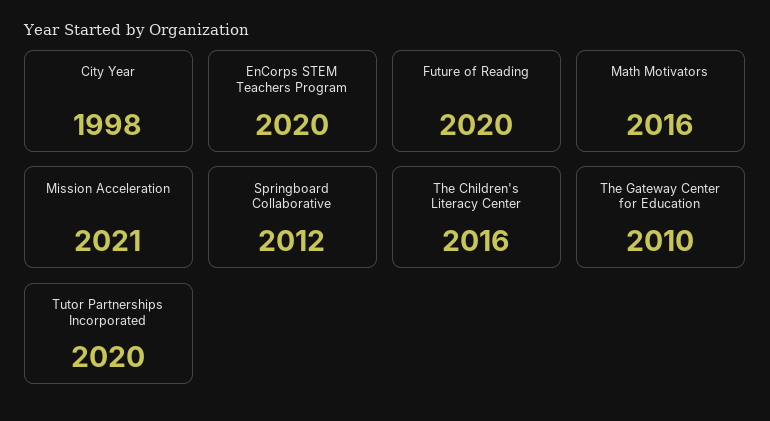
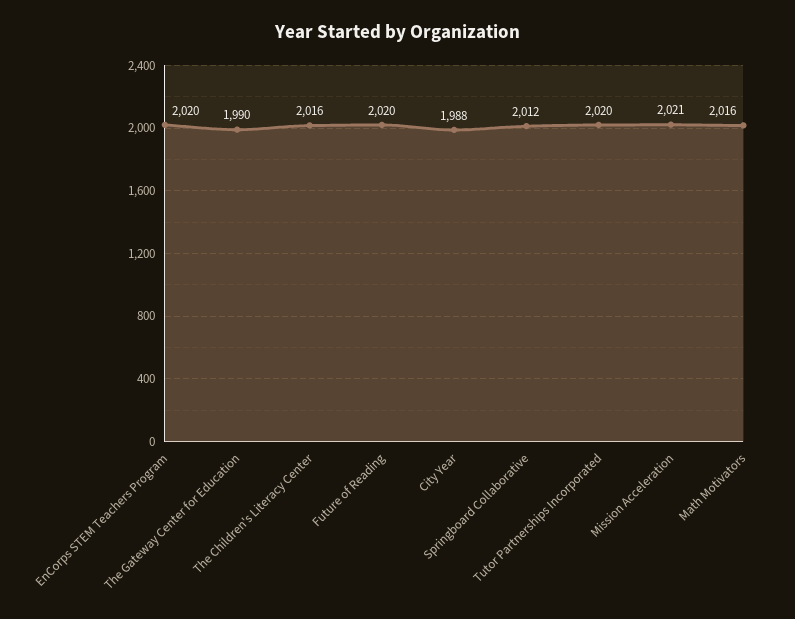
City Year: 1998 -> 1988
The Gateway Center for Education: 2010 -> 1990

